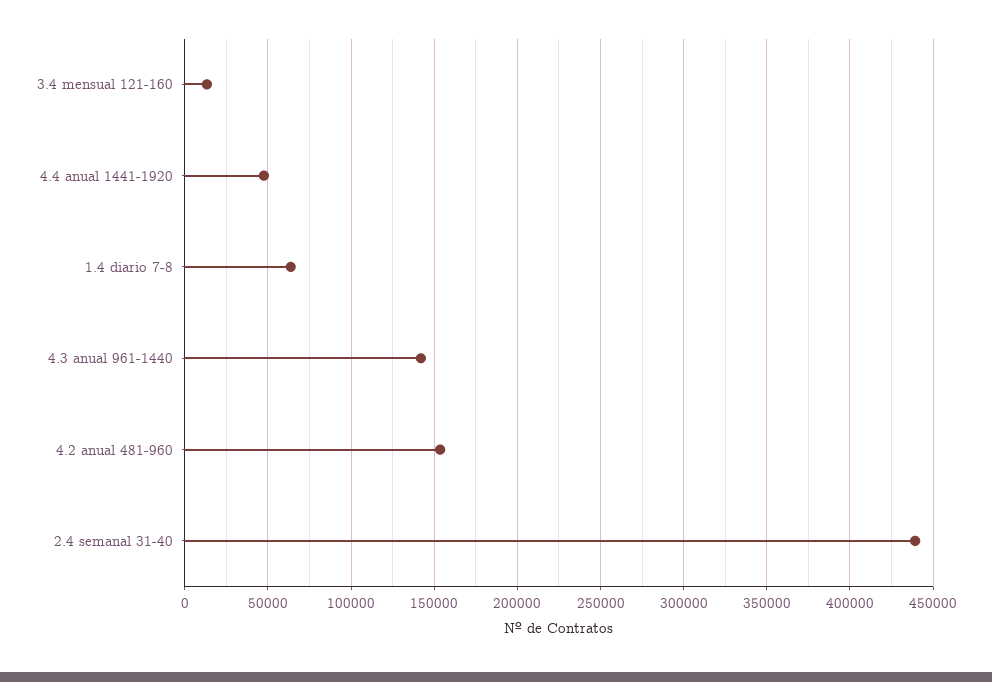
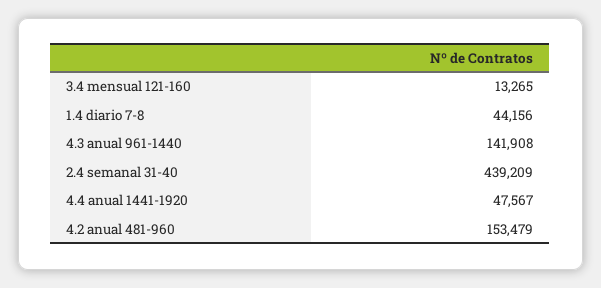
1.4 diario 7-8: 65000 -> 44156

